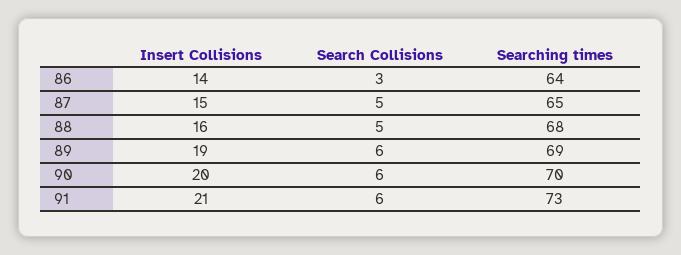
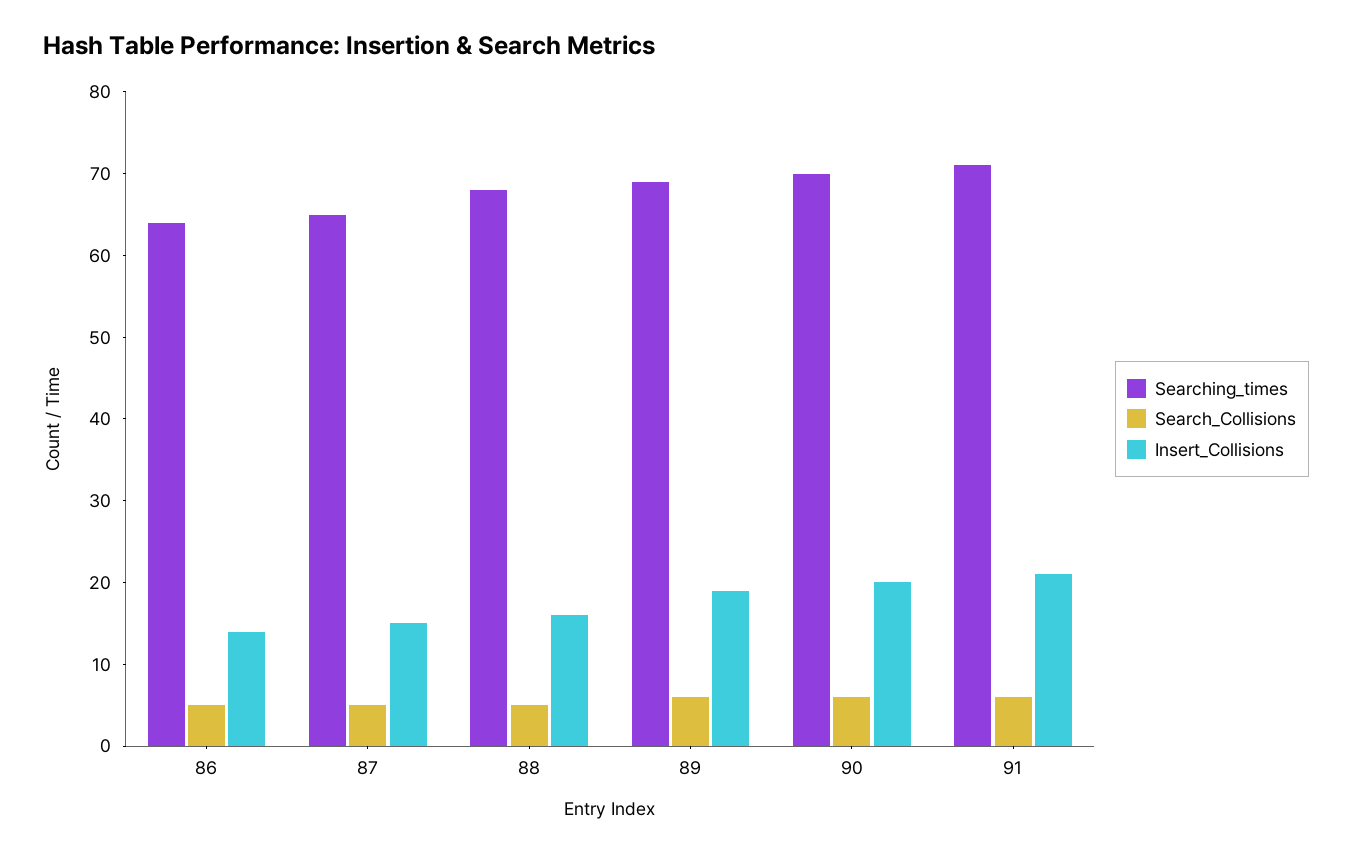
Search Collisions, 86: 3 -> 5
Searching times, 91: 73 -> 71

